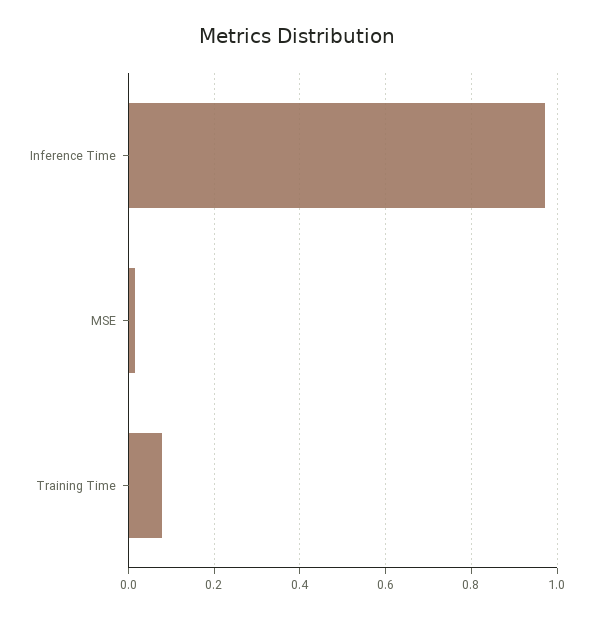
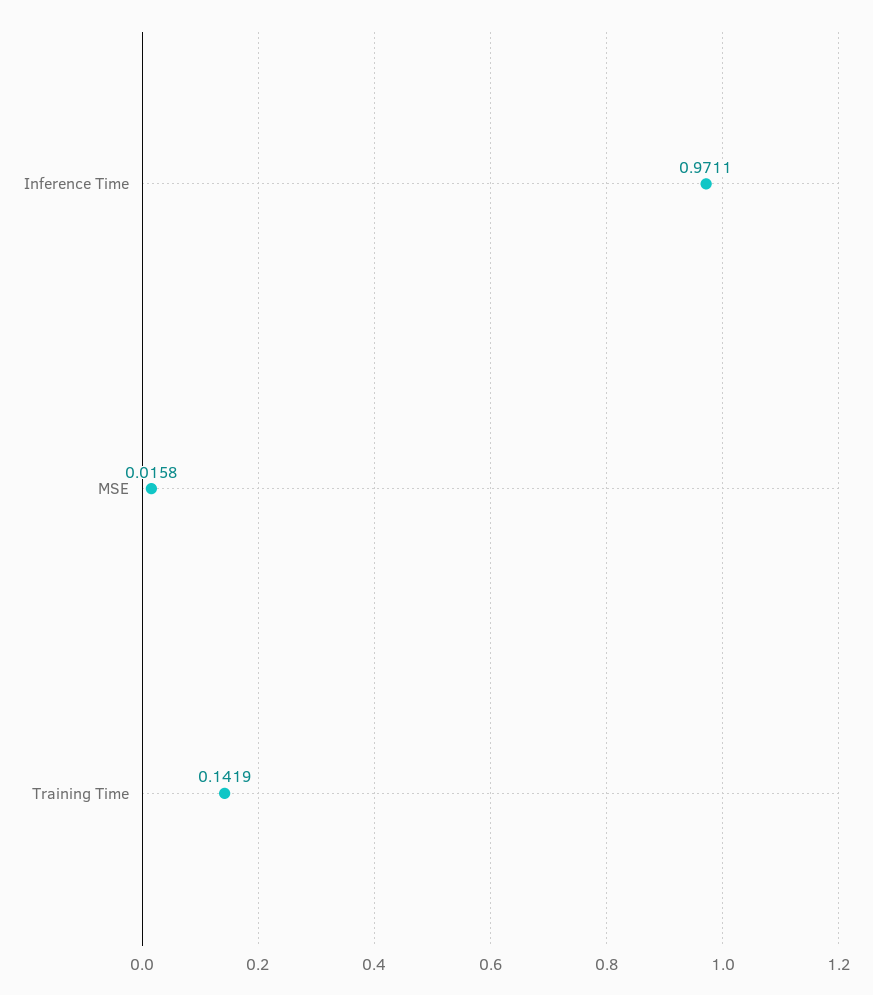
Training Time: 0.08 -> 0.1419

